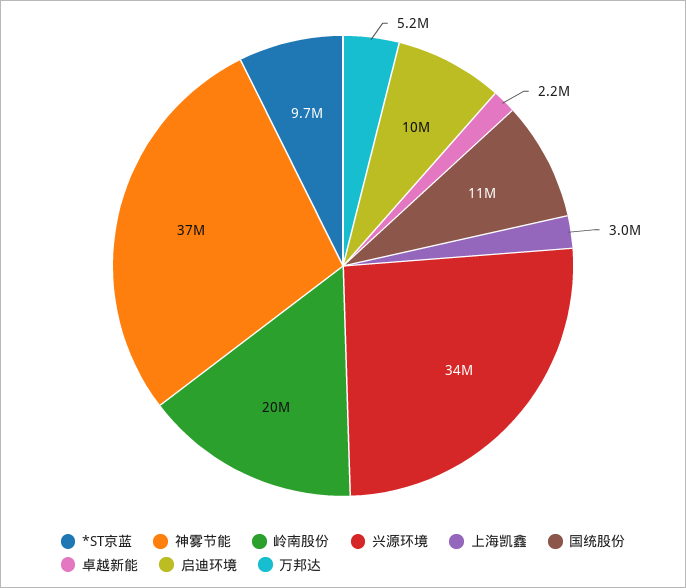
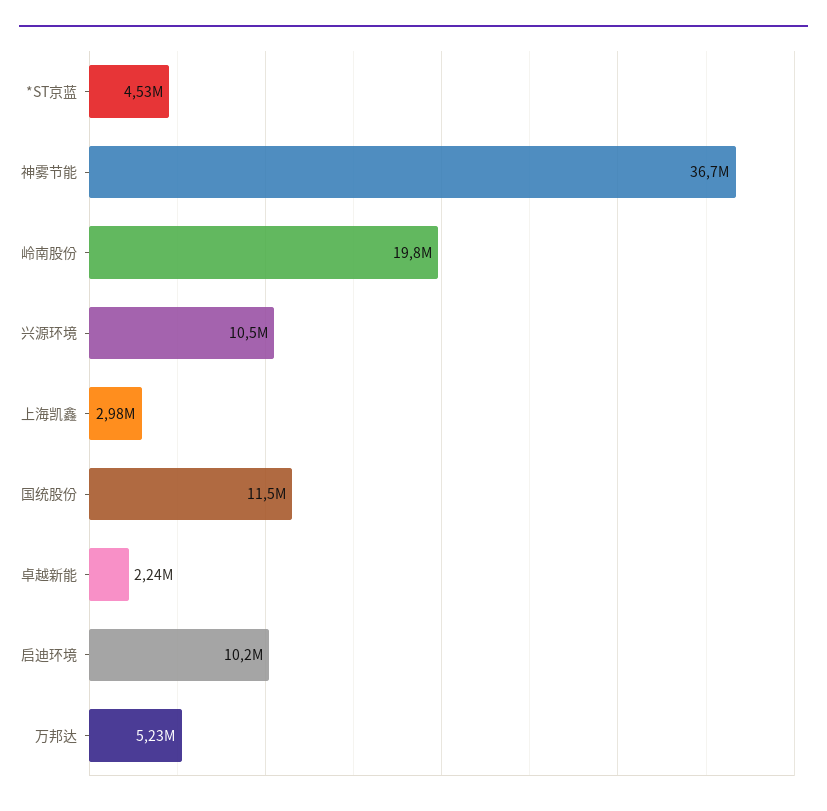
*ST京蓝: 9700000 -> 4530000
兴源环境: 34000000 -> 10500000

